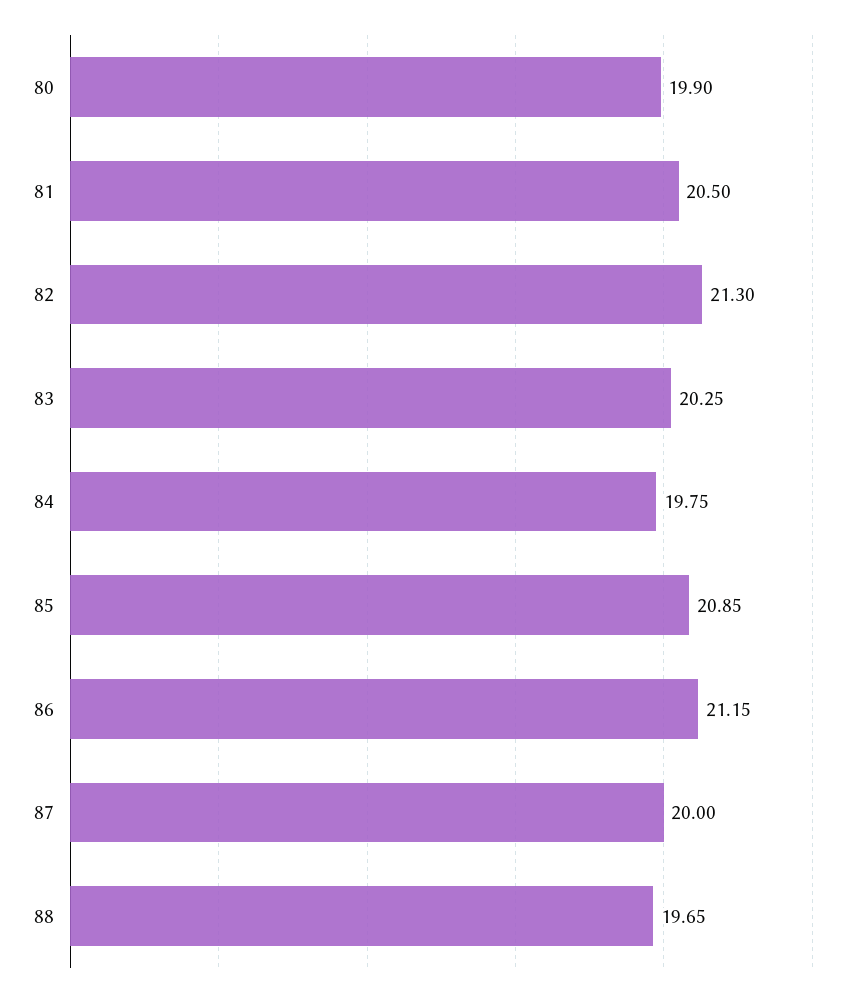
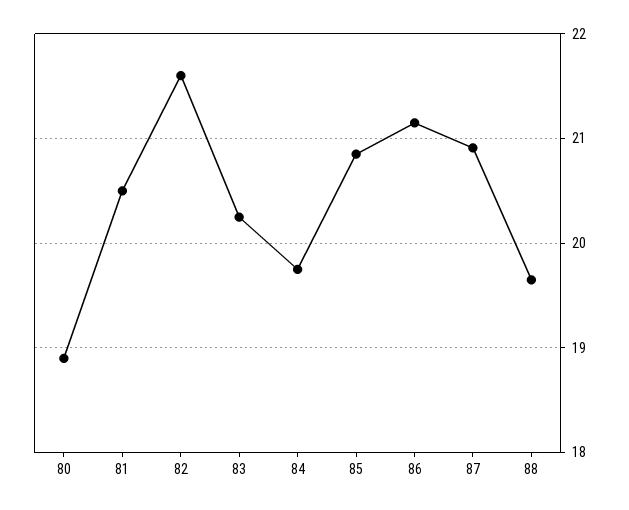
80: 19.9 -> 18.9
82: 21.3 -> 21.6
87: 20 -> 20.9

